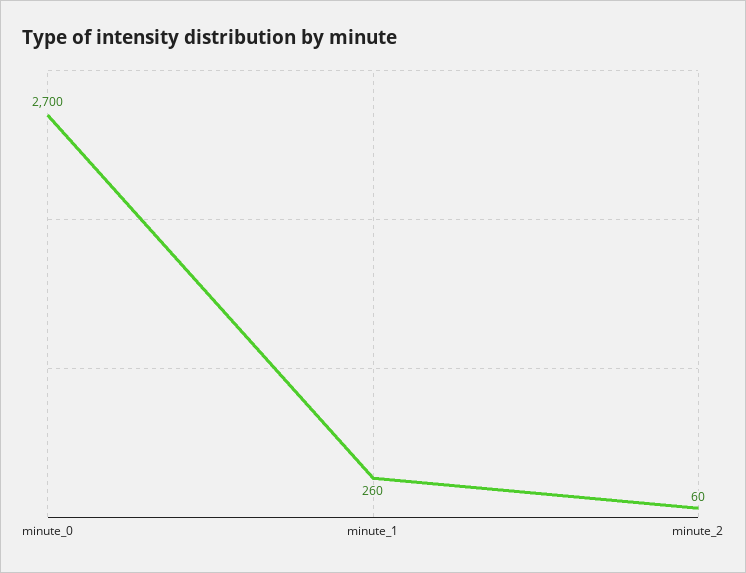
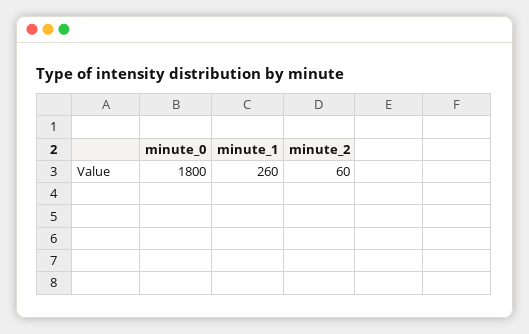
minute_0: 2700 -> 1800

